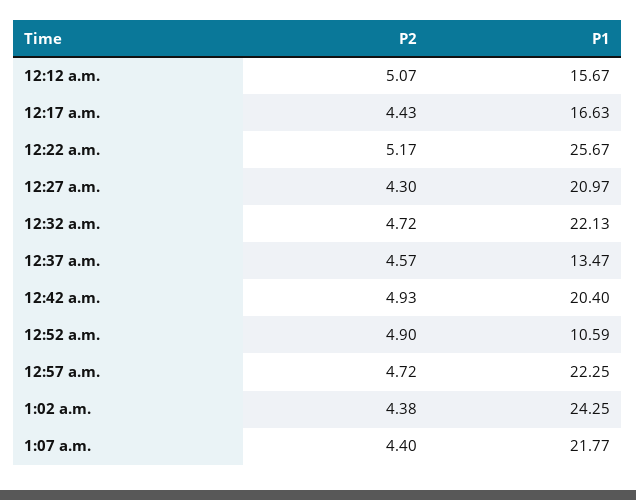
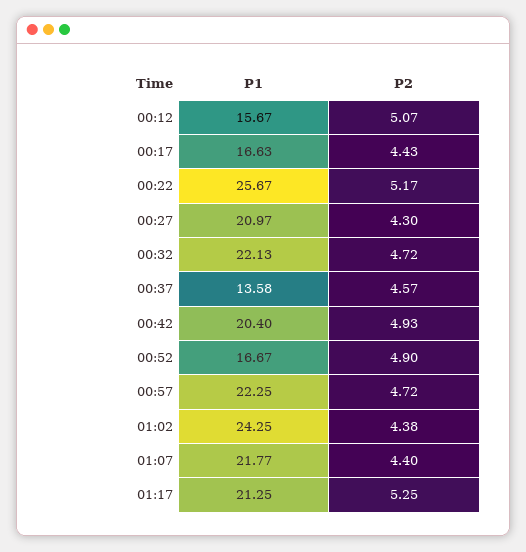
P1, 12:37 a.m.: 13.47 -> 13.58
P1, 12:52 a.m.: 10.59 -> 16.67
P1, 01:17: none -> 21.25
P2, 01:17: none -> 5.25

